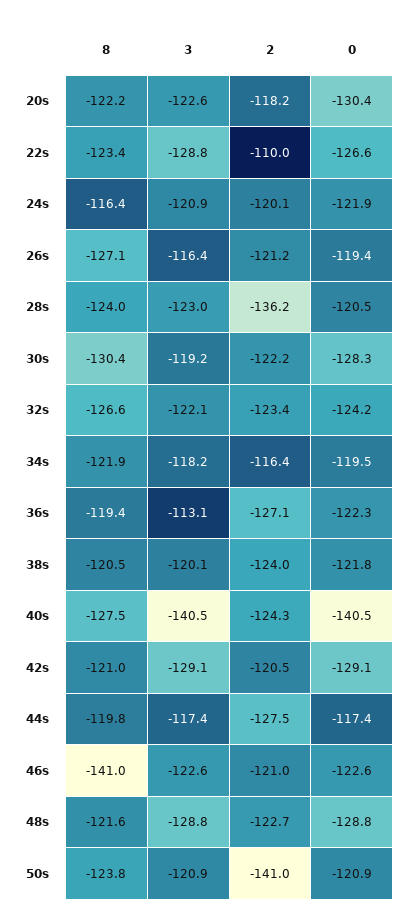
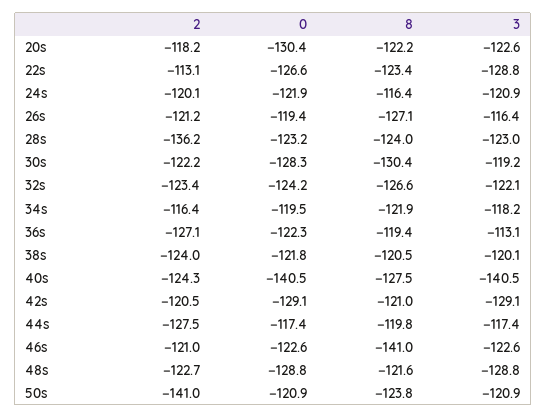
2, 22s: -110 -> -113.1
0, 28s: -120.5 -> -123.2

